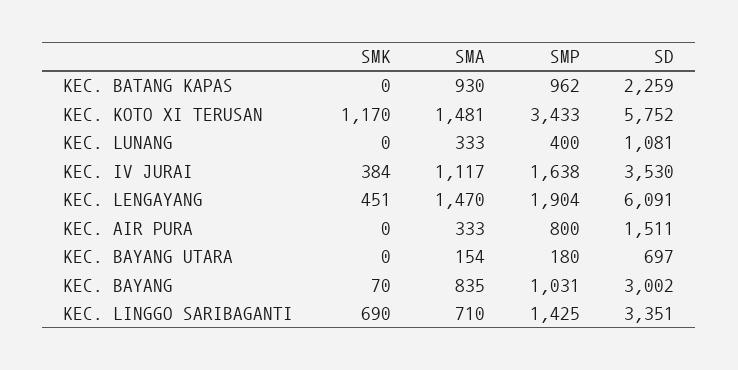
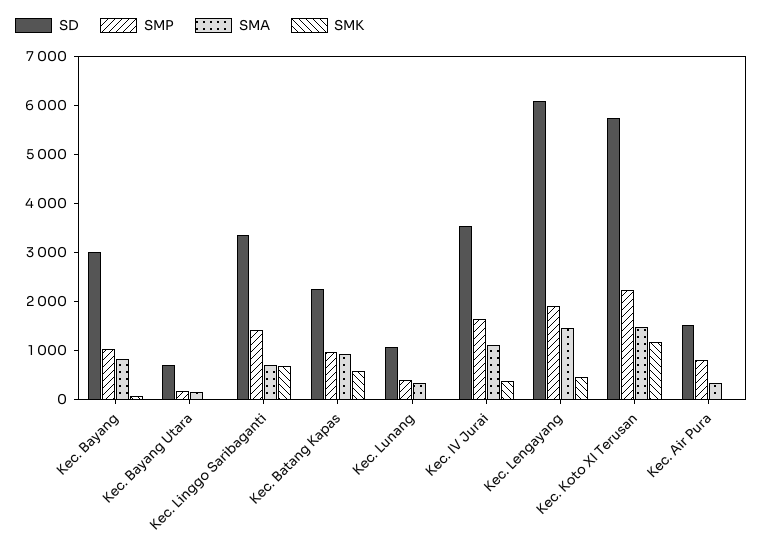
SMK, KEC. BATANG KAPAS: 0 -> 600
SMP, KEC. KOTO XI TERUSAN: 3433 -> 2200

